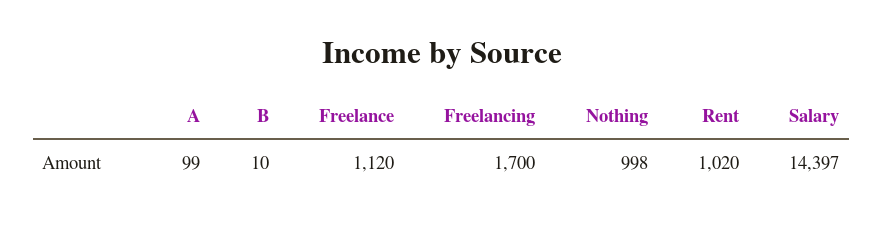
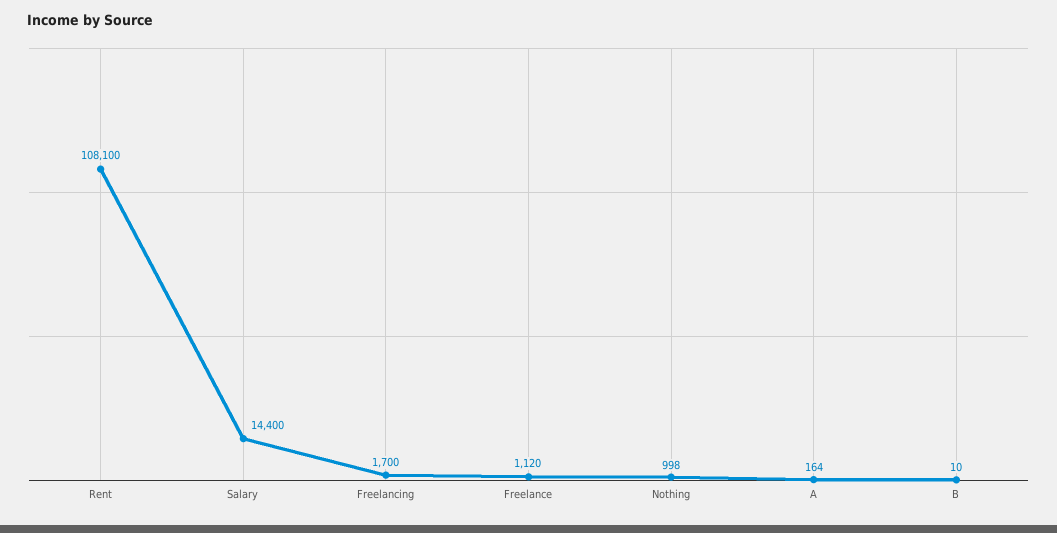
A: 99 -> 164
Rent: 1020 -> 108100
Salary: 14397 -> 14400

